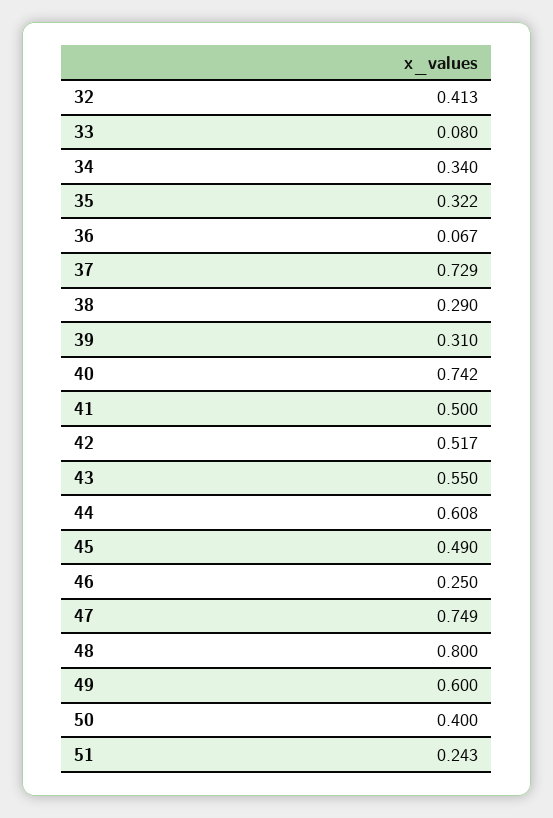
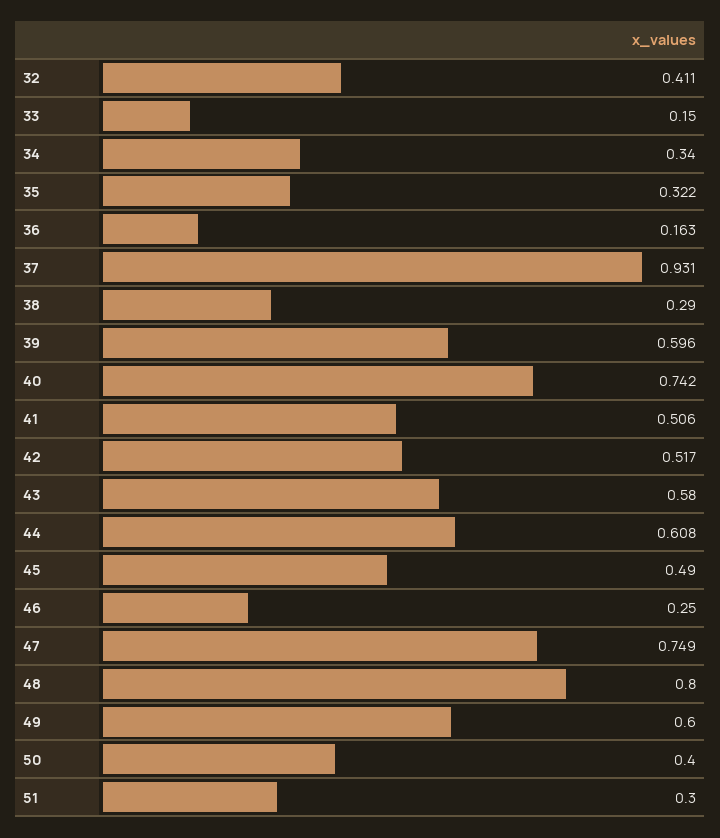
32: 0.413 -> 0.411
33: 0.08 -> 0.15
36: 0.067 -> 0.163
37: 0.729 -> 0.931
39: 0.31 -> 0.596
41: 0.5 -> 0.506
43: 0.55 -> 0.58
51: 0.243 -> 0.3

